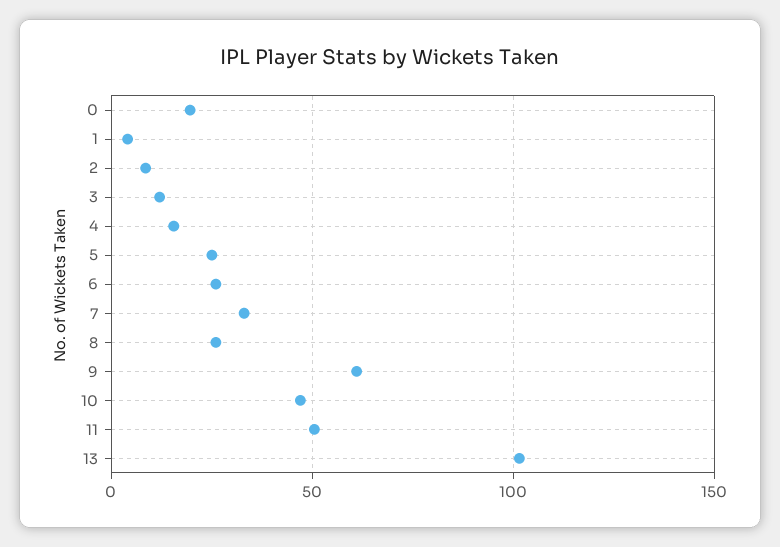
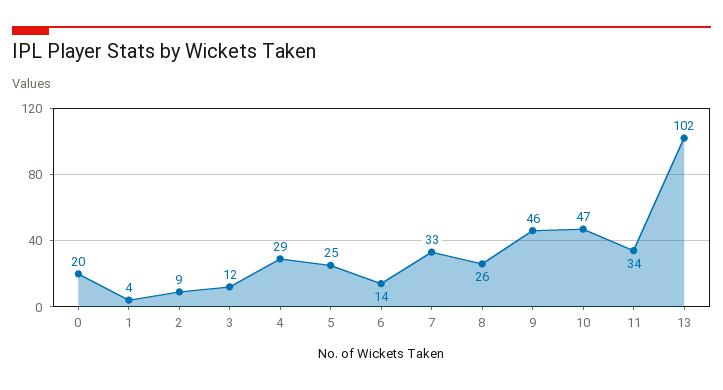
4: 15 -> 29
6: 25 -> 14
9: 60 -> 46
11: 50 -> 34

